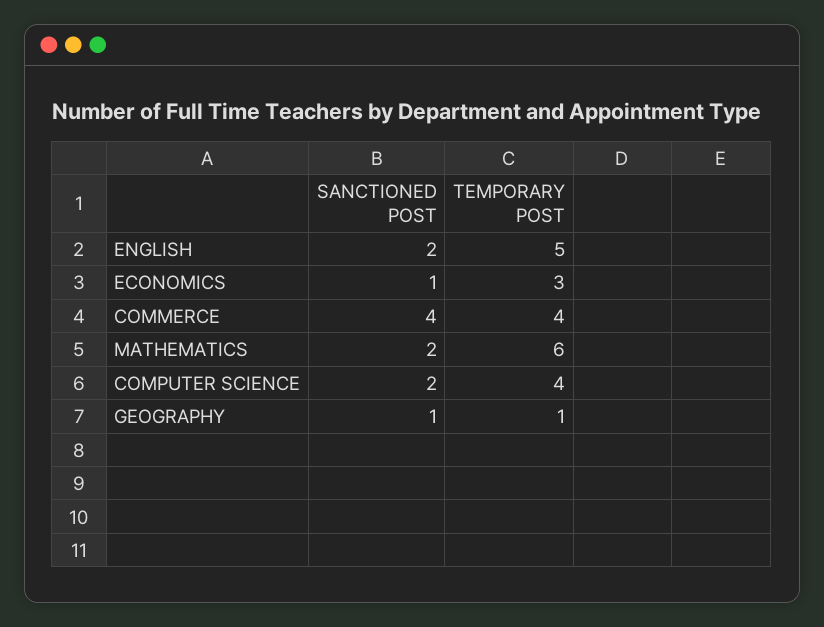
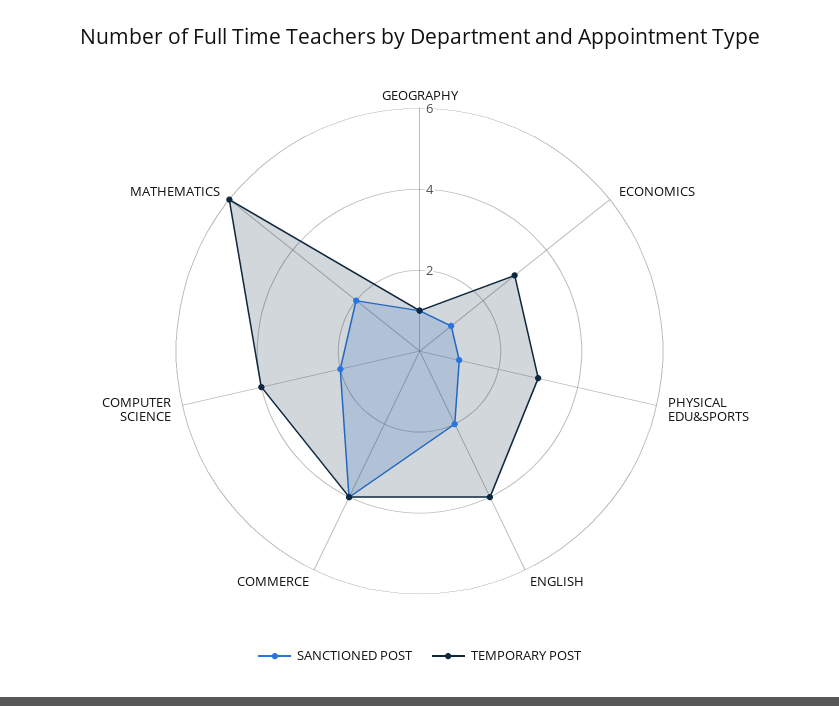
TEMPORARY POST, ENGLISH: 5 -> 4
SANCTIONED POST, PHYSICAL EDU&SPORTS: none -> 1
TEMPORARY POST, PHYSICAL EDU&SPORTS: none -> 3

